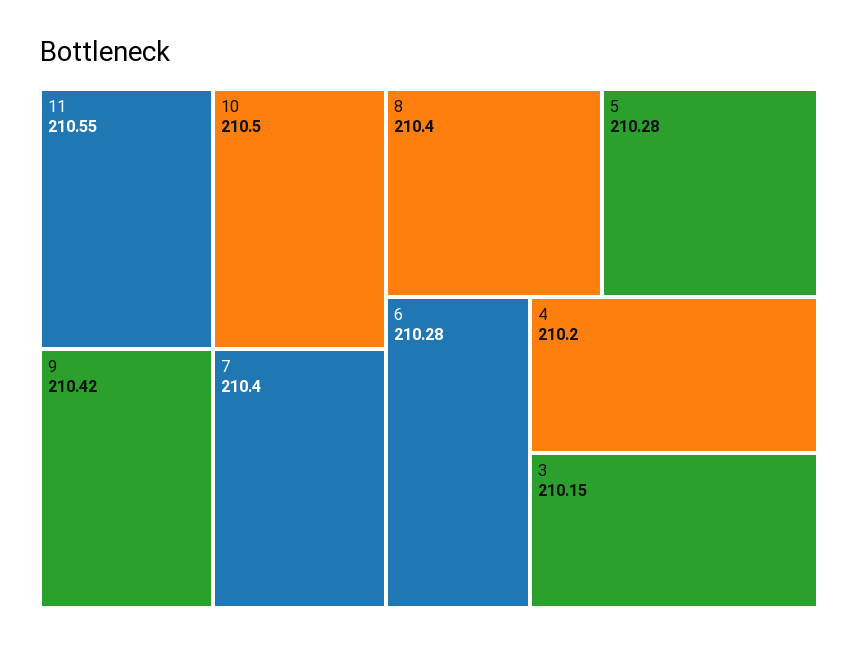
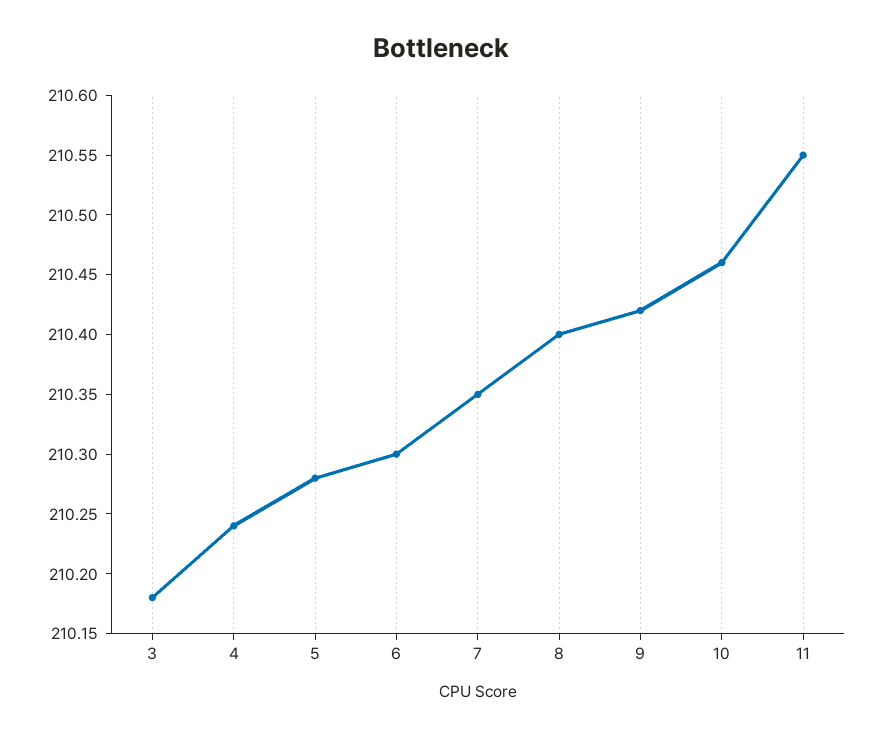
10: 210.5 -> 210.46
7: 210.4 -> 210.35
6: 210.28 -> 210.3
4: 210.2 -> 210.24
3: 210.15 -> 210.18

